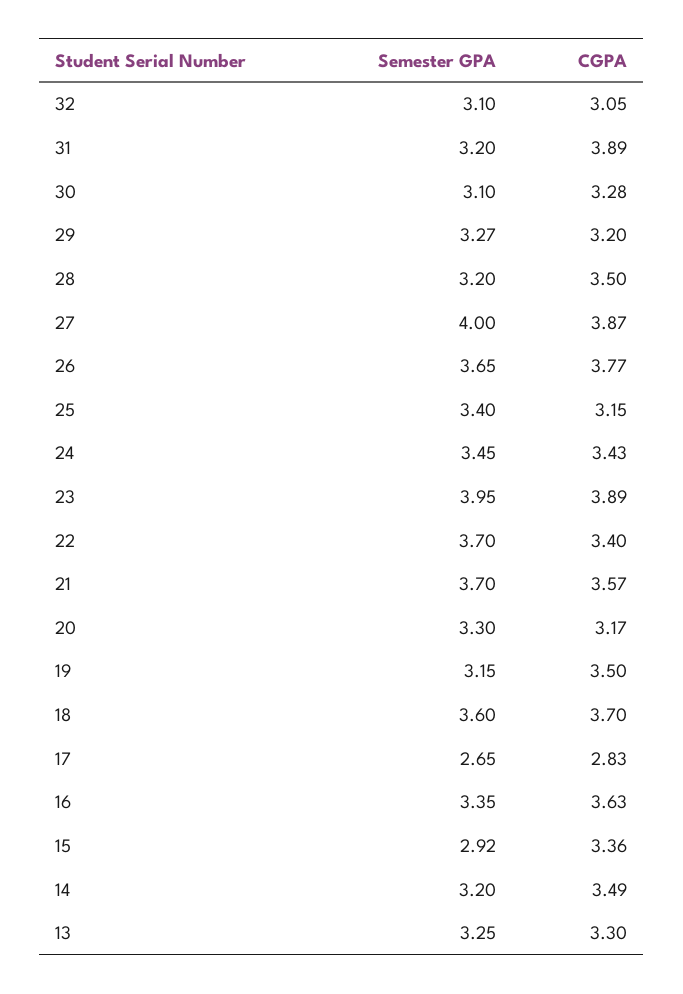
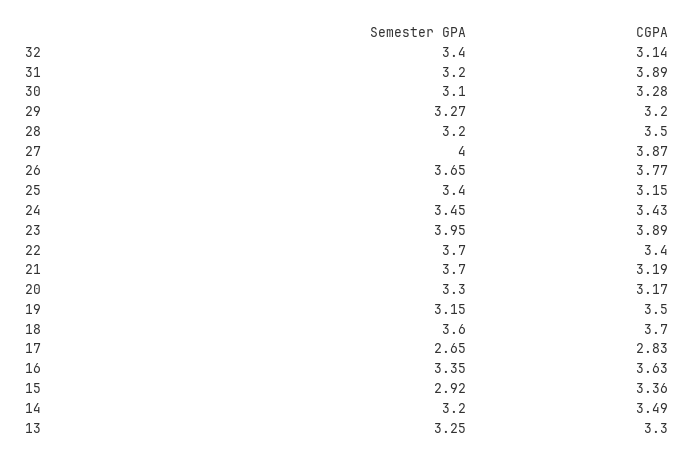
Semester GPA, 32: 3.1 -> 3.4
CGPA, 32: 3.05 -> 3.14
CGPA, 21: 3.57 -> 3.19

